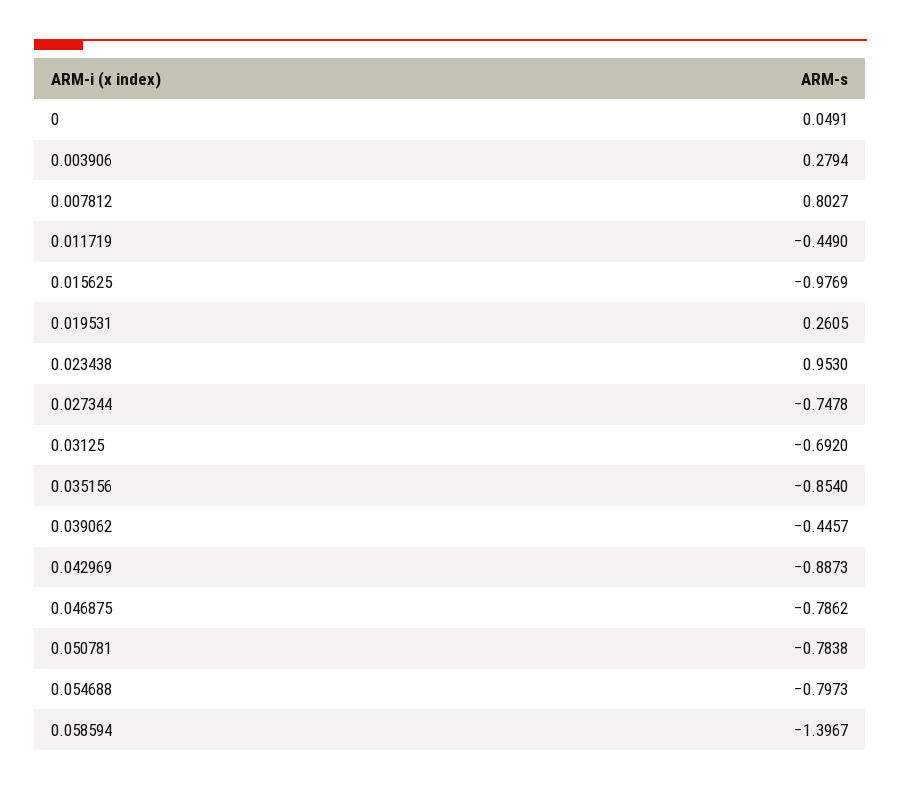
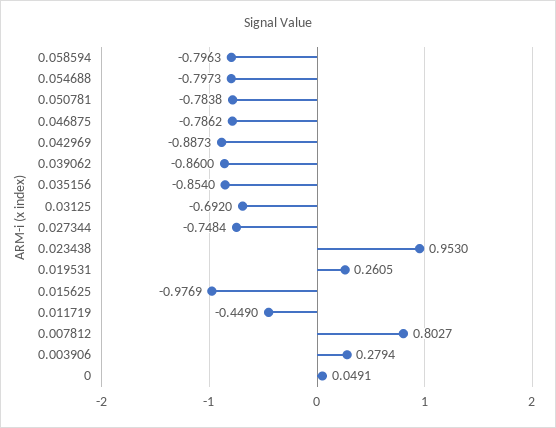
0.027344: -0.7478 -> -0.7484
0.039062: -0.4457 -> -0.86
0.058594: -1.3967 -> -0.7963

